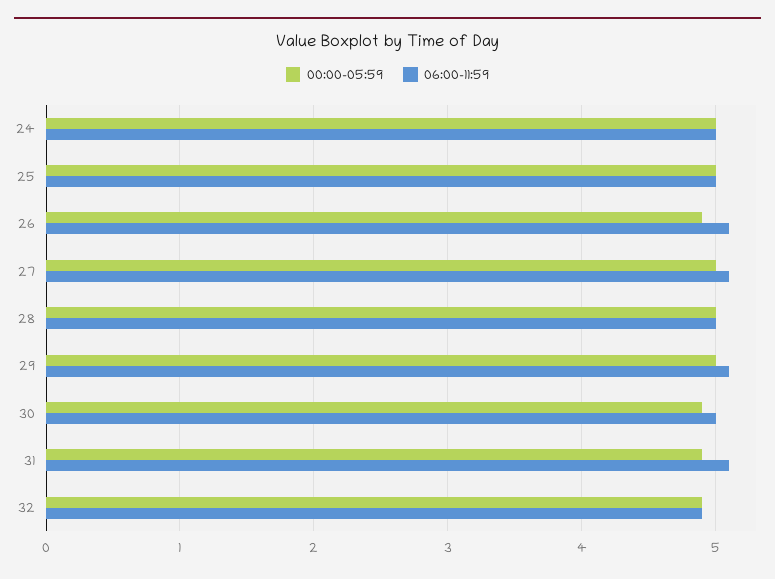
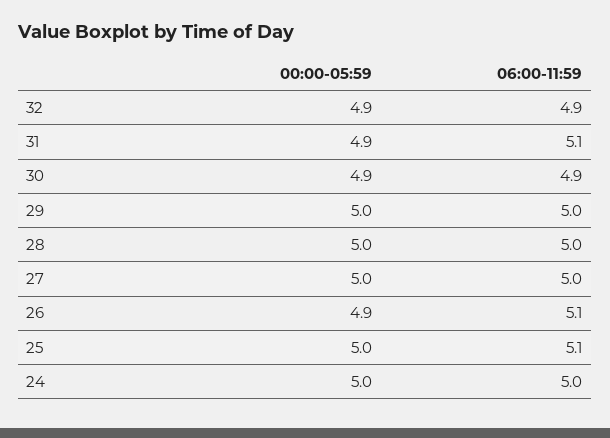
06:00-11:59, 25: 5 -> 5.1
06:00-11:59, 27: 5.1 -> 5
06:00-11:59, 29: 5.1 -> 5
06:00-11:59, 30: 5 -> 4.9

